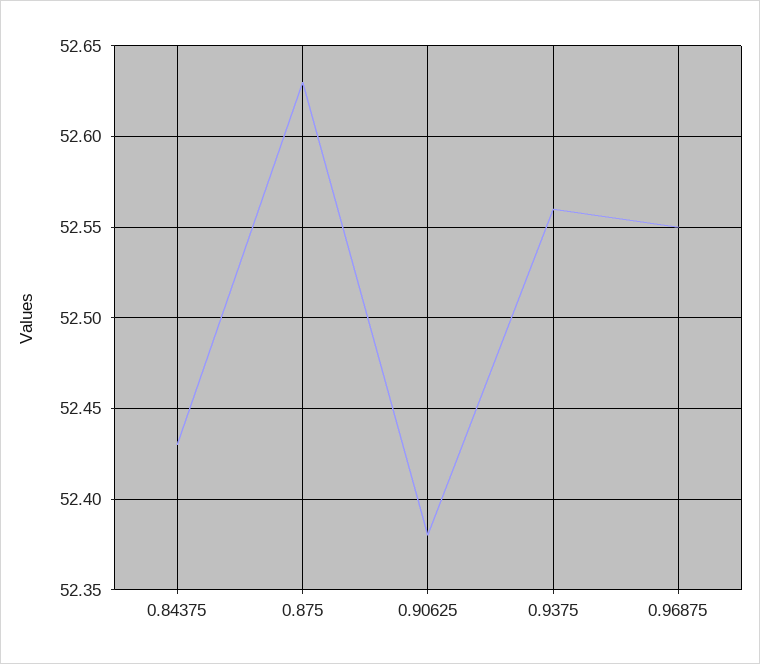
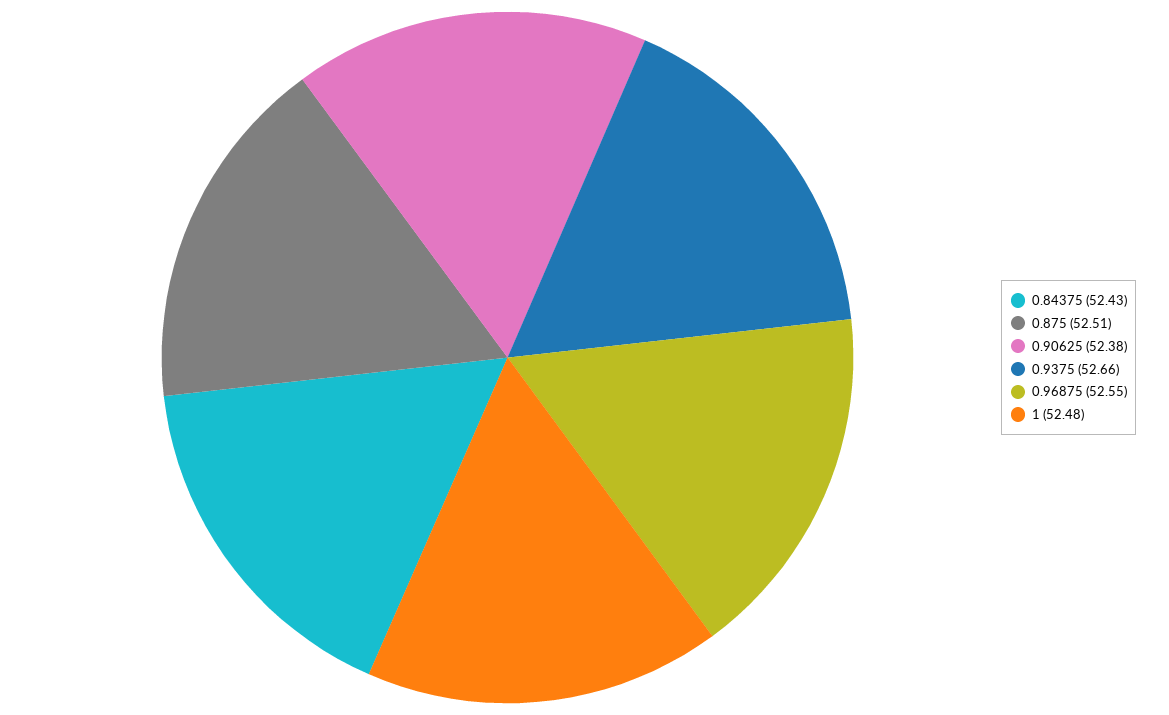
0.875: 52.63 -> 52.51
0.9375: 52.56 -> 52.66
1: none -> 52.48

